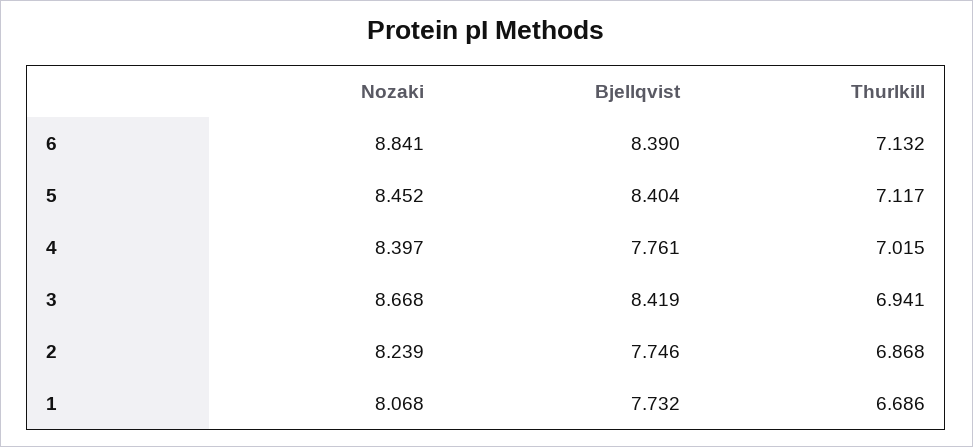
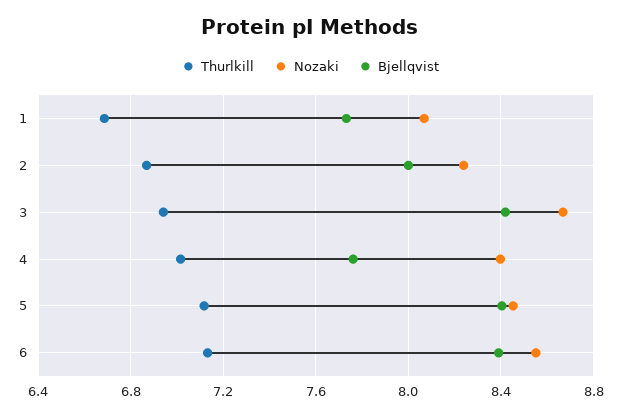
Nozaki, 6: 8.841 -> 8.55
Bjellqvist, 2: 7.746 -> 8

